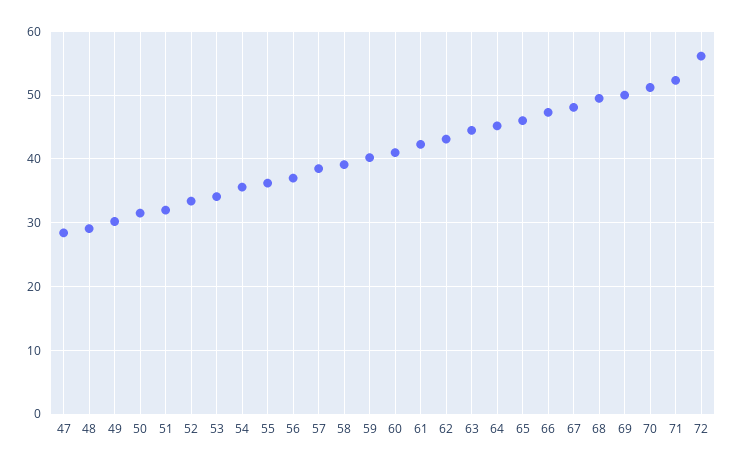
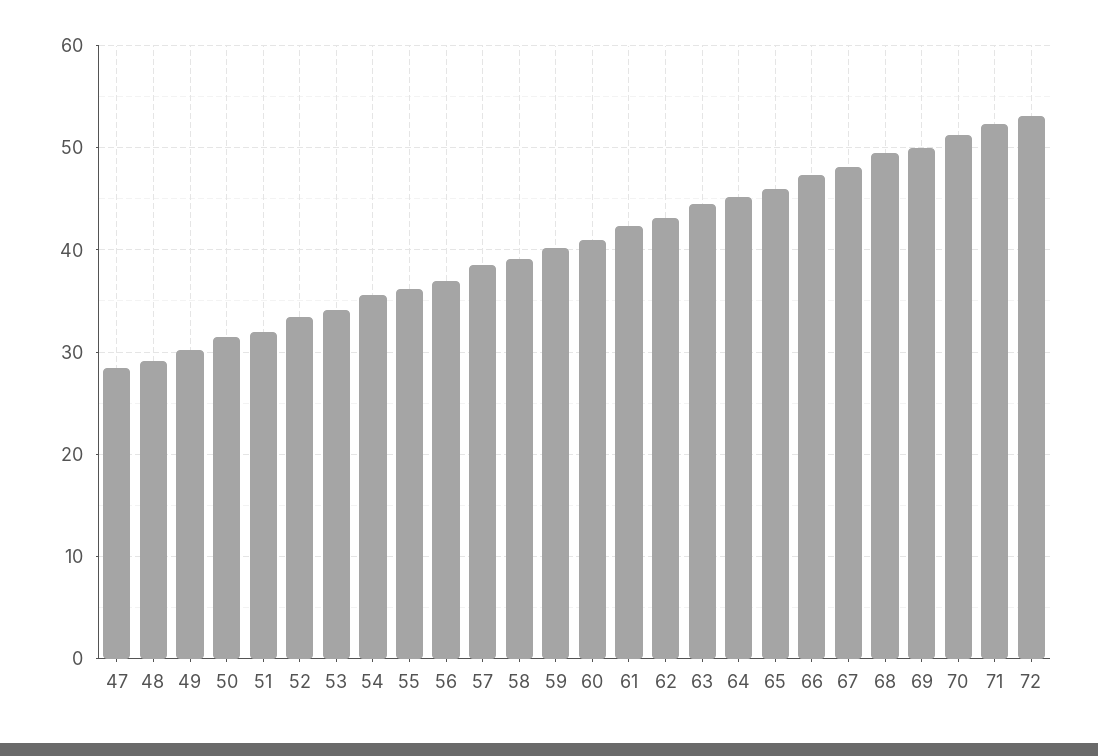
72: 56 -> 53

